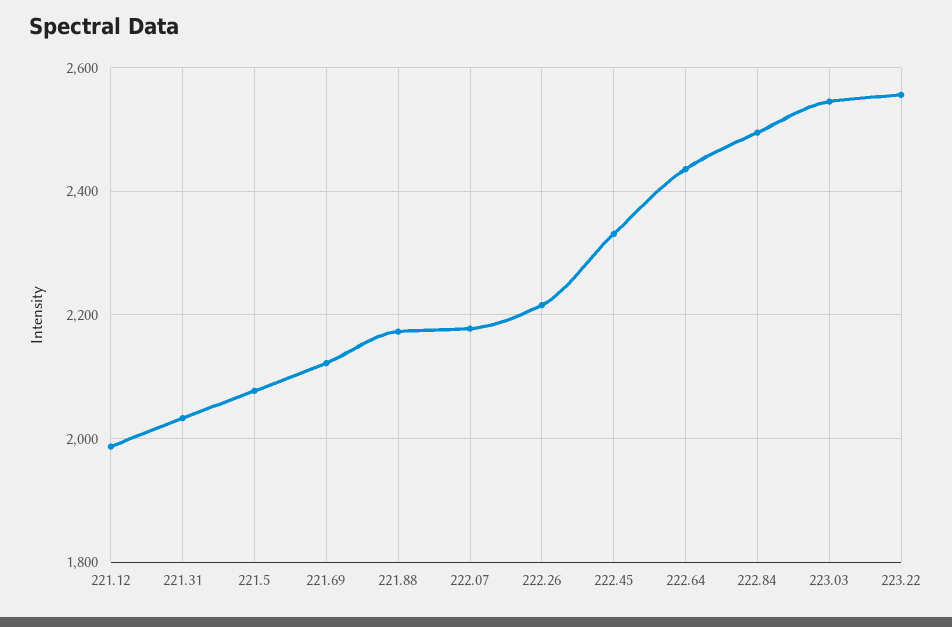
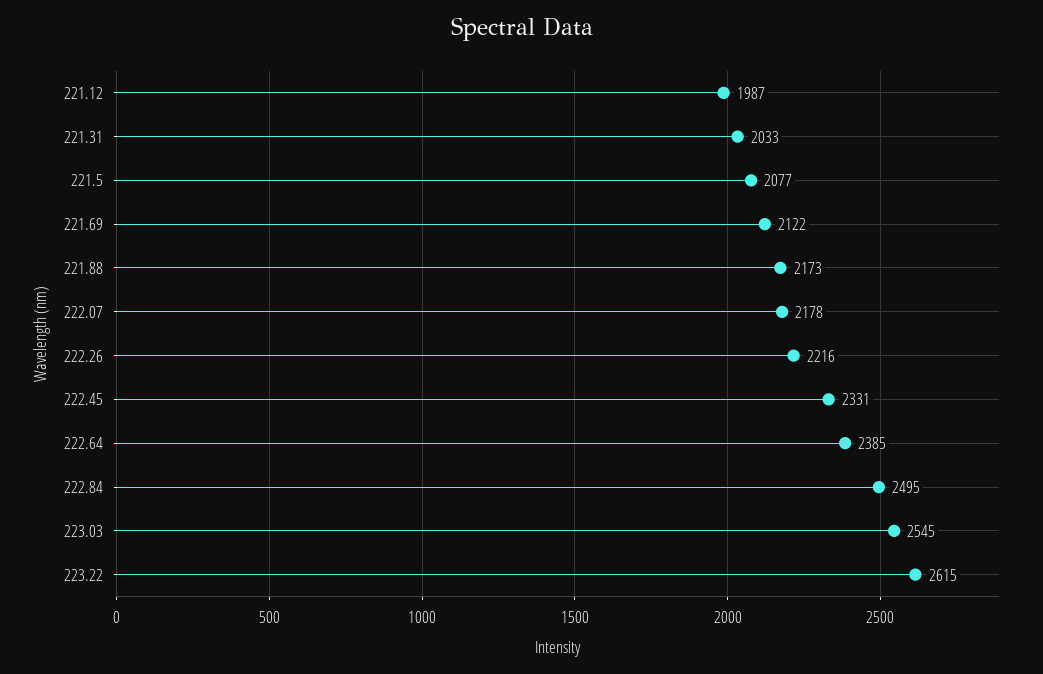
222.64: 2440 -> 2385
223.22: 2560 -> 2615

